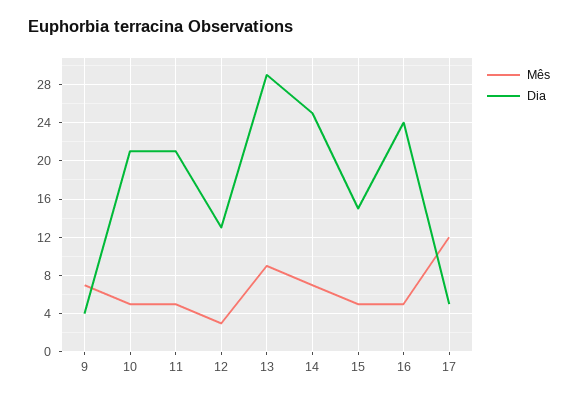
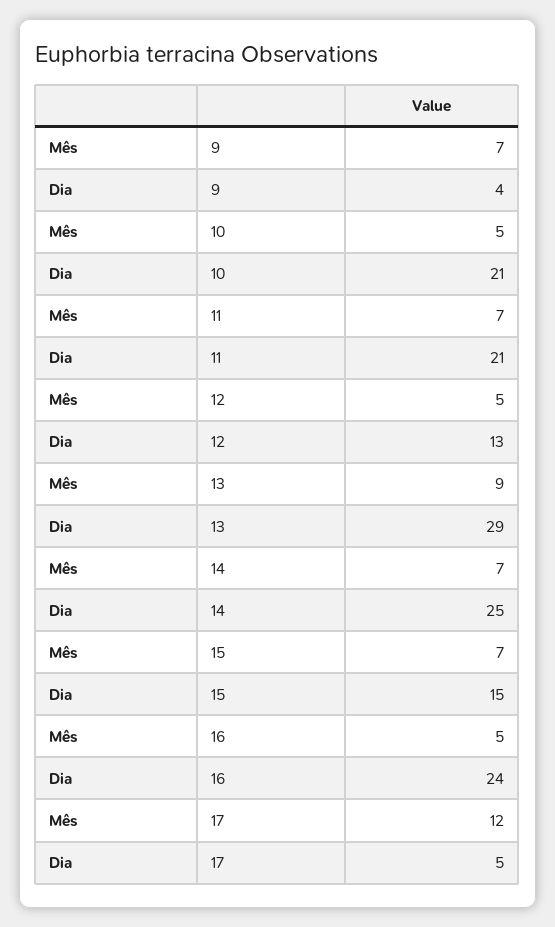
Mês, 11: 5 -> 7
Mês, 12: 3 -> 5
Mês, 15: 5 -> 7

